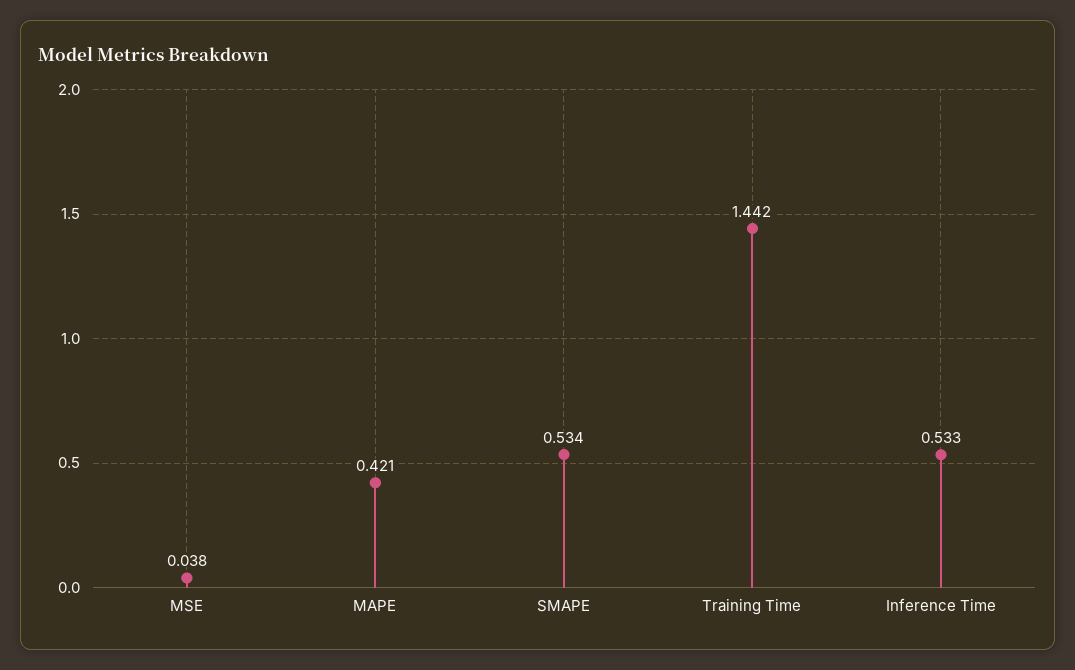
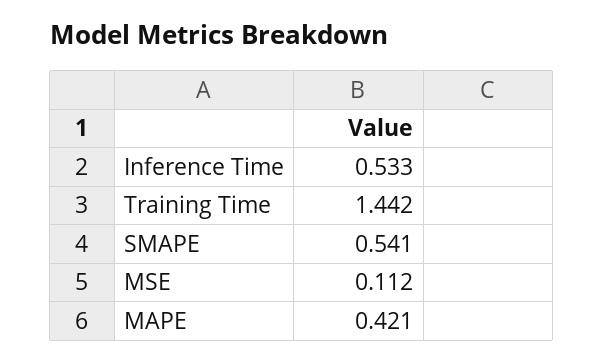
MSE: 0.038 -> 0.112
SMAPE: 0.534 -> 0.541

